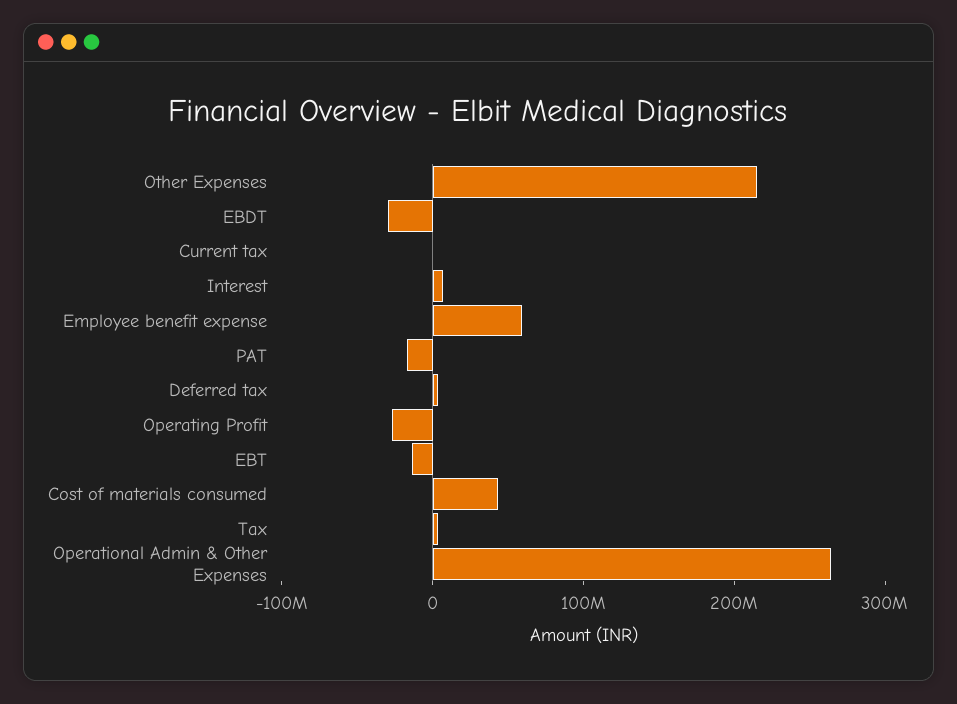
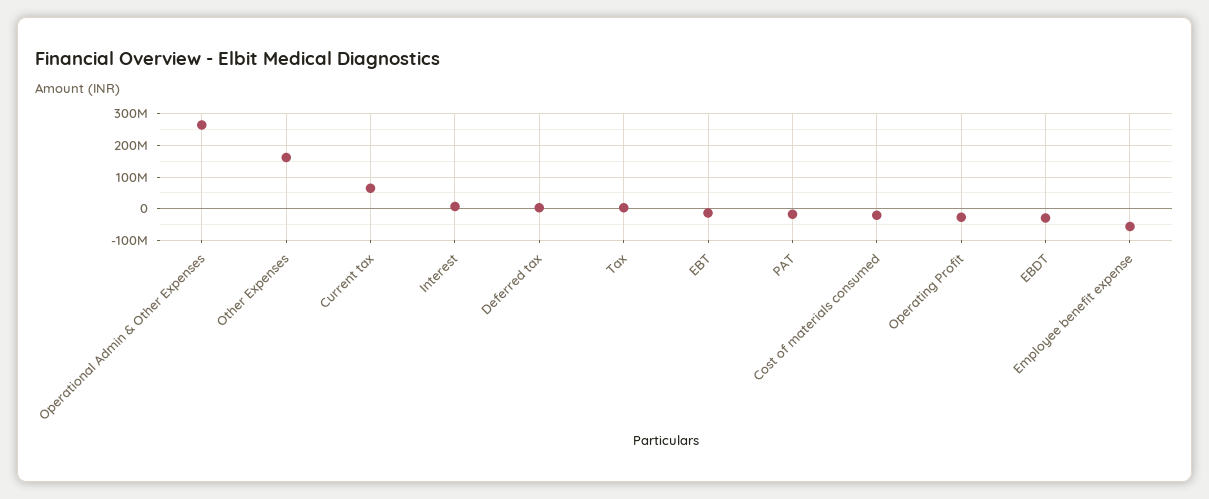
Other Expenses: 220000000 -> 160000000
Current tax: 0 -> 60000000
Employee benefit expense: 60000000 -> -60000000
Cost of materials consumed: 40000000 -> -20000000

